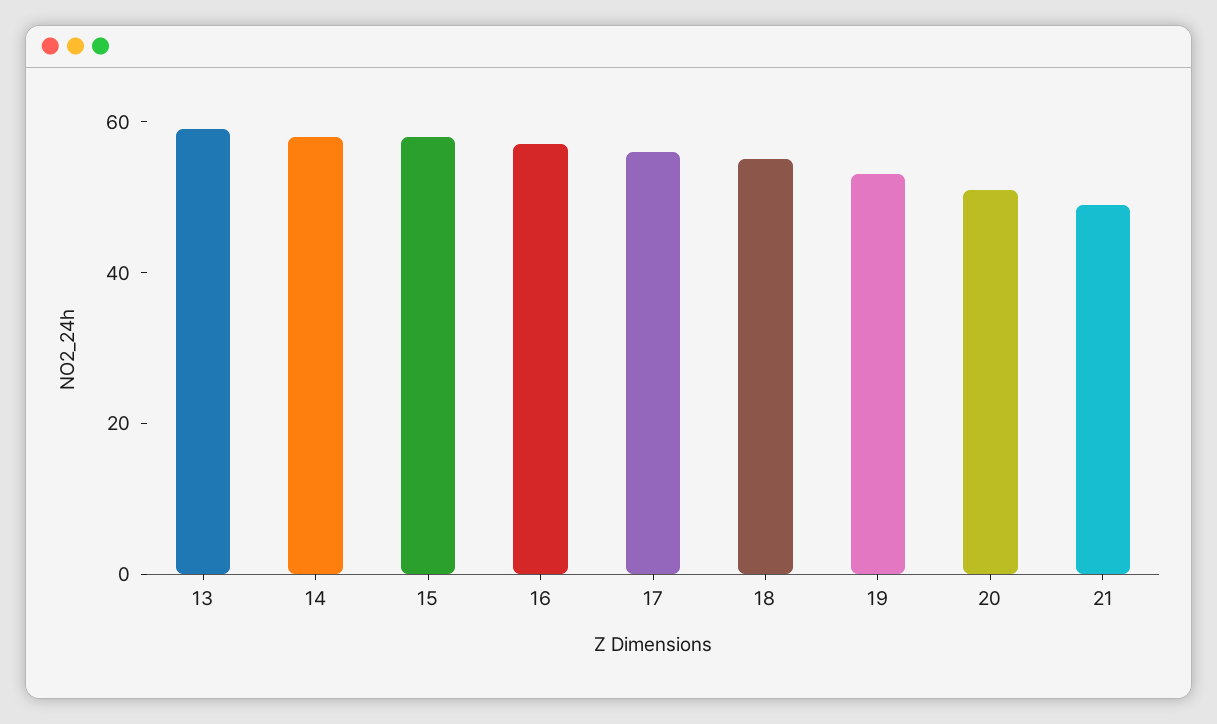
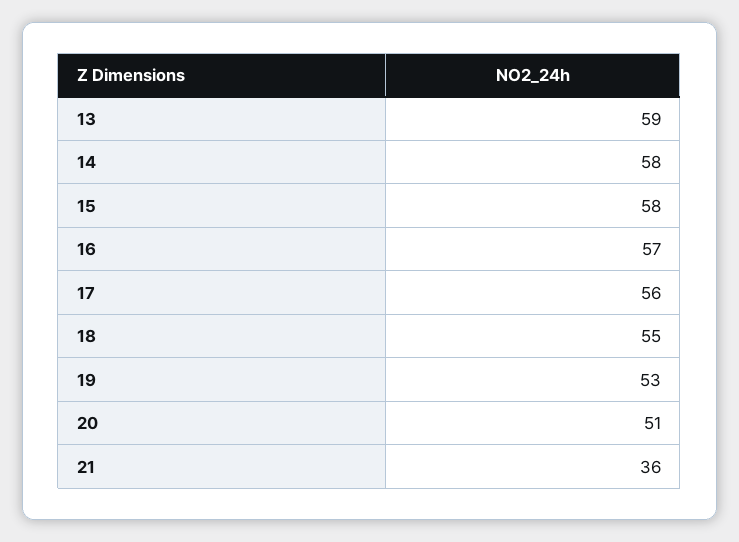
21: 50 -> 36

